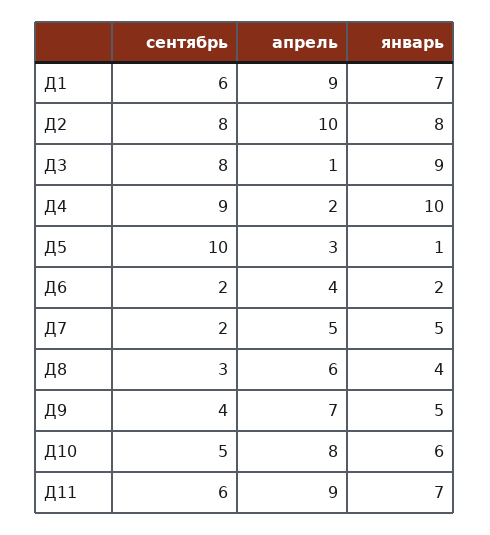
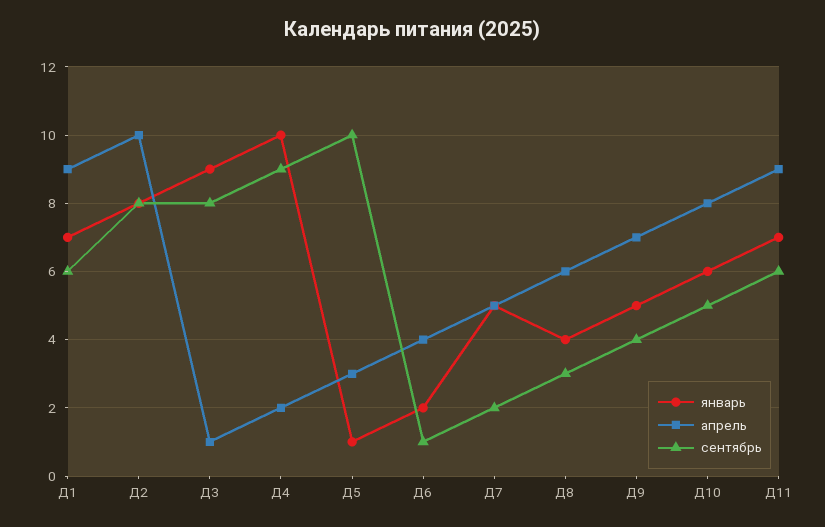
сентябрь, Д6: 2 -> 1

